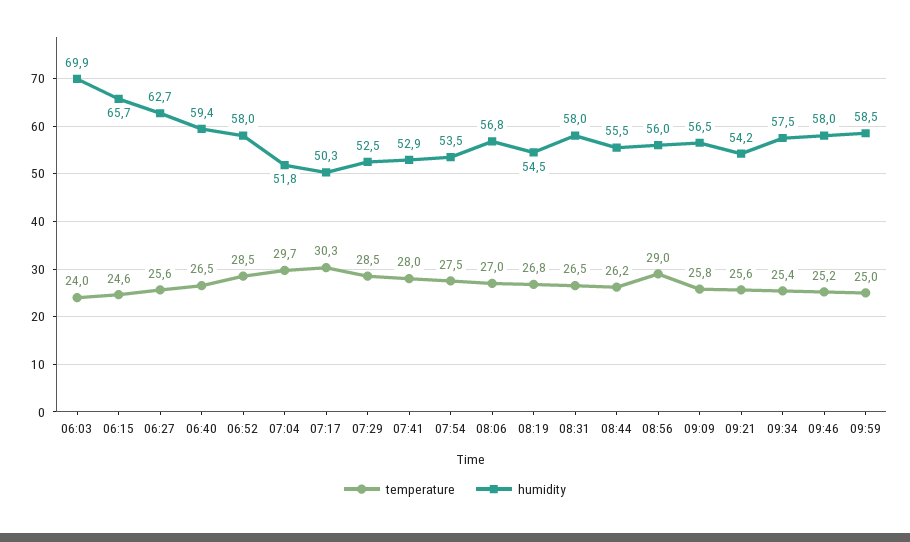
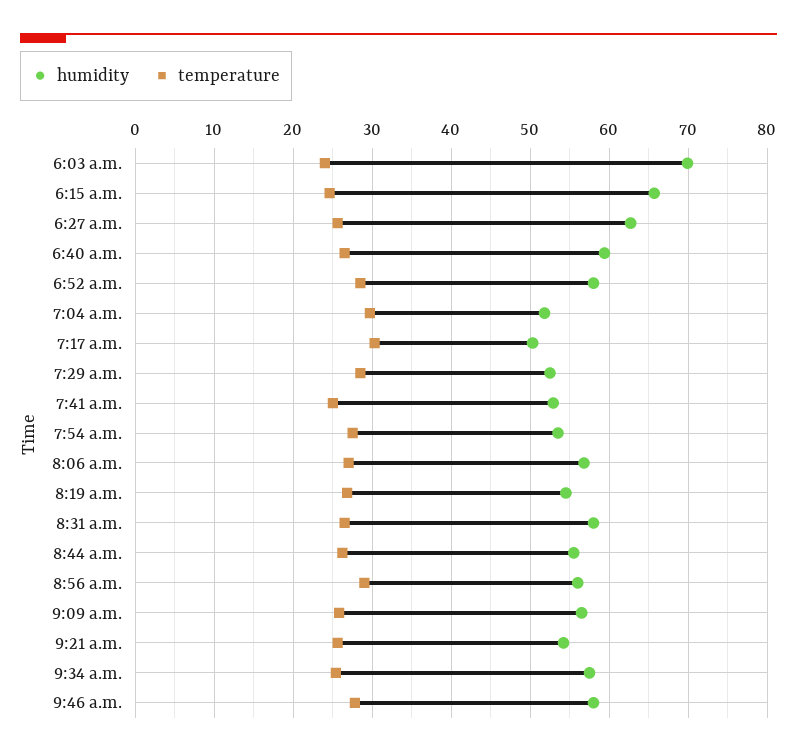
temperature, 07:41: 28 -> 25
temperature, 09:46: 25.2 -> 28
temperature, 09:59: 25 -> none
humidity, 09:59: 58.5 -> none

